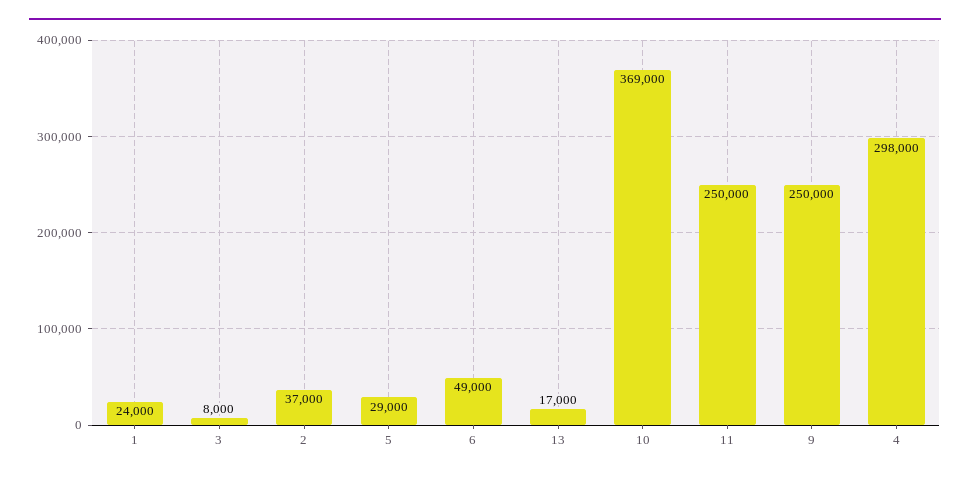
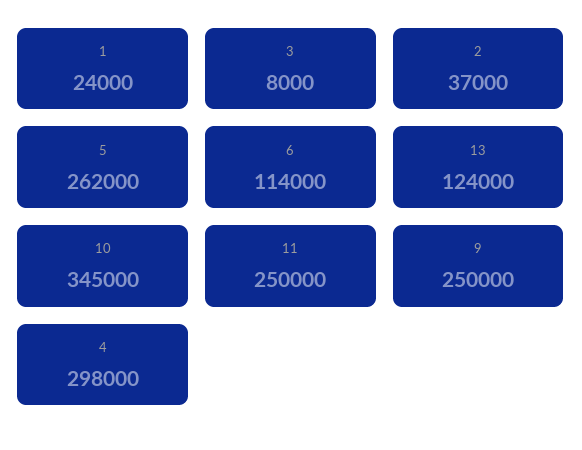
5: 29000 -> 262000
6: 49000 -> 114000
13: 17000 -> 124000
10: 369000 -> 345000

